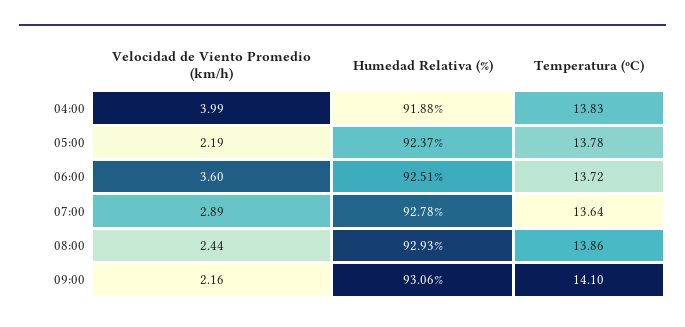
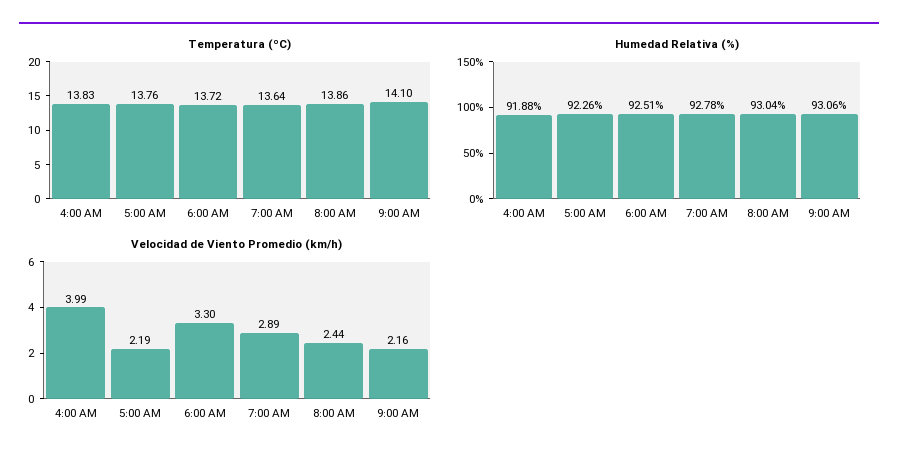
Humedad Relativa (%), 05:00: 92.37 -> 92.26
Temperatura (ºC), 05:00: 13.78 -> 13.76
Velocidad de Viento Promedio (km/h), 06:00: 3.6 -> 3.3
Humedad Relativa (%), 08:00: 92.93 -> 93.04

